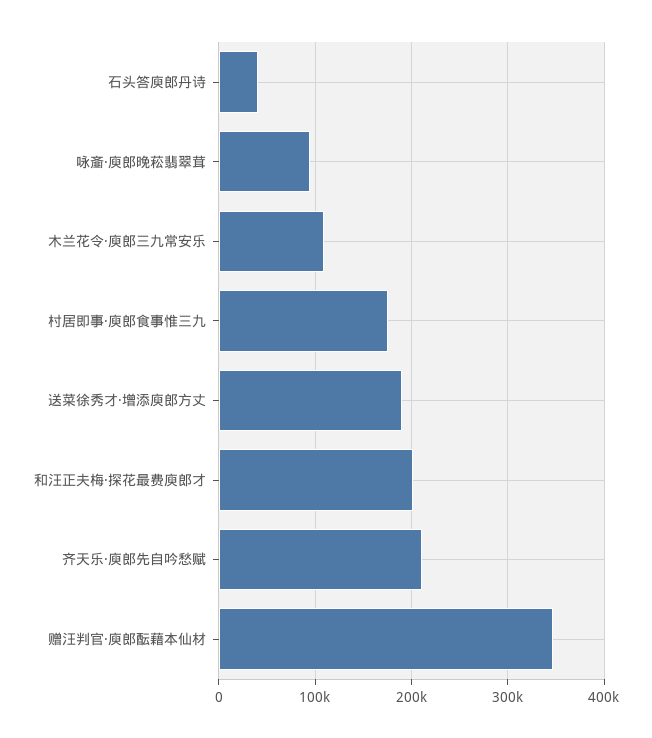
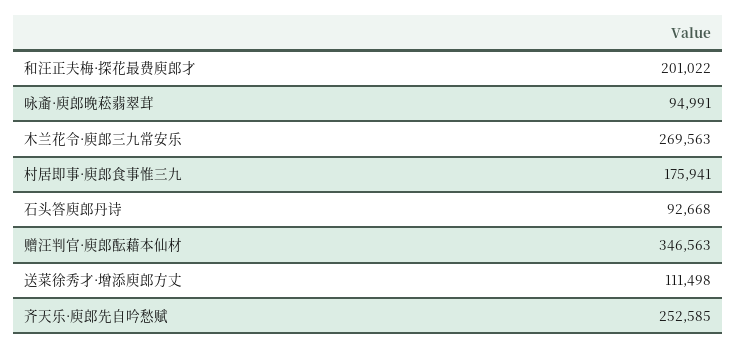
石头答庾郎丹诗: 40000 -> 92668
木兰花令·庾郎三九常安乐: 110000 -> 269563
送菜徐秀才·增添庾郎方丈: 190000 -> 111498
齐天乐·庾郎先自吟愁赋: 210000 -> 252585

